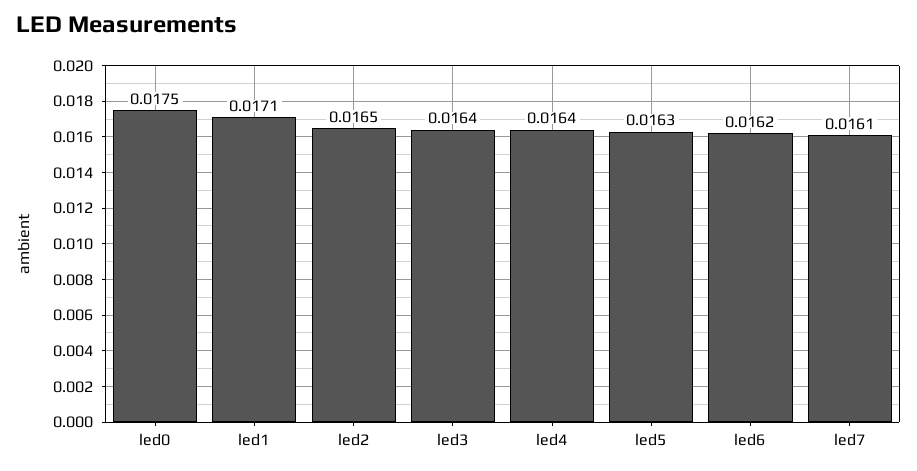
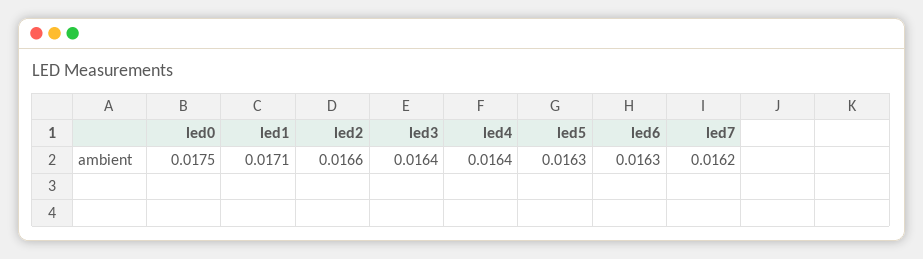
led2: 0.0165 -> 0.0166
led6: 0.0162 -> 0.0163
led7: 0.0161 -> 0.0162

